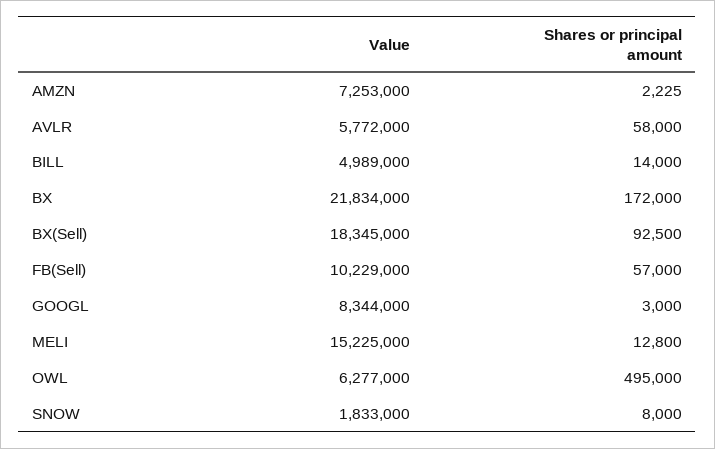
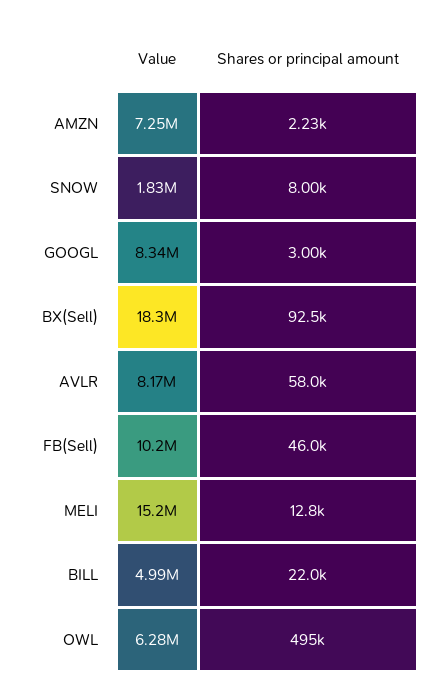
Value, AVLR: 5772000 -> 8170000
Shares or principal amount, BILL: 14000 -> 22000
Value, BX: 21834000 -> none
Shares or principal amount, BX: 172000 -> none
Shares or principal amount, FB(Sell): 57000 -> 46000

